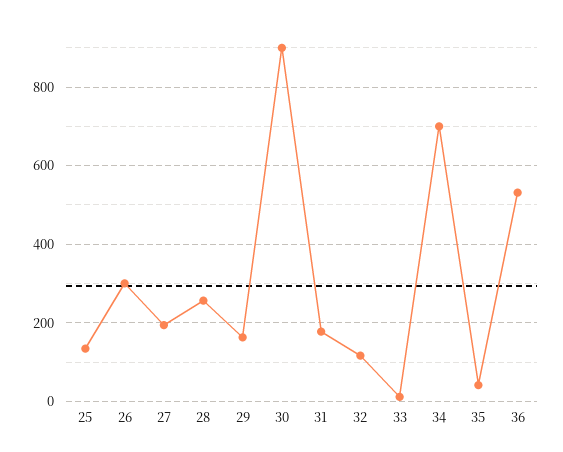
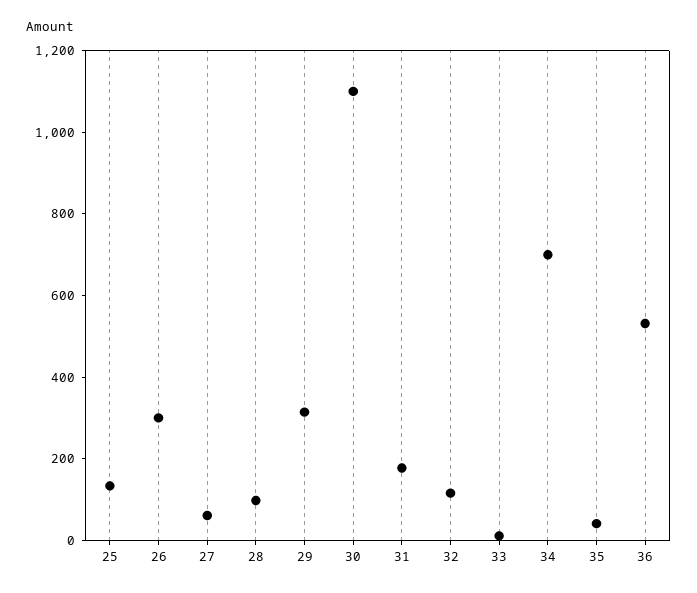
27: 200 -> 50
28: 260 -> 100
29: 160 -> 300
30: 900 -> 1100

